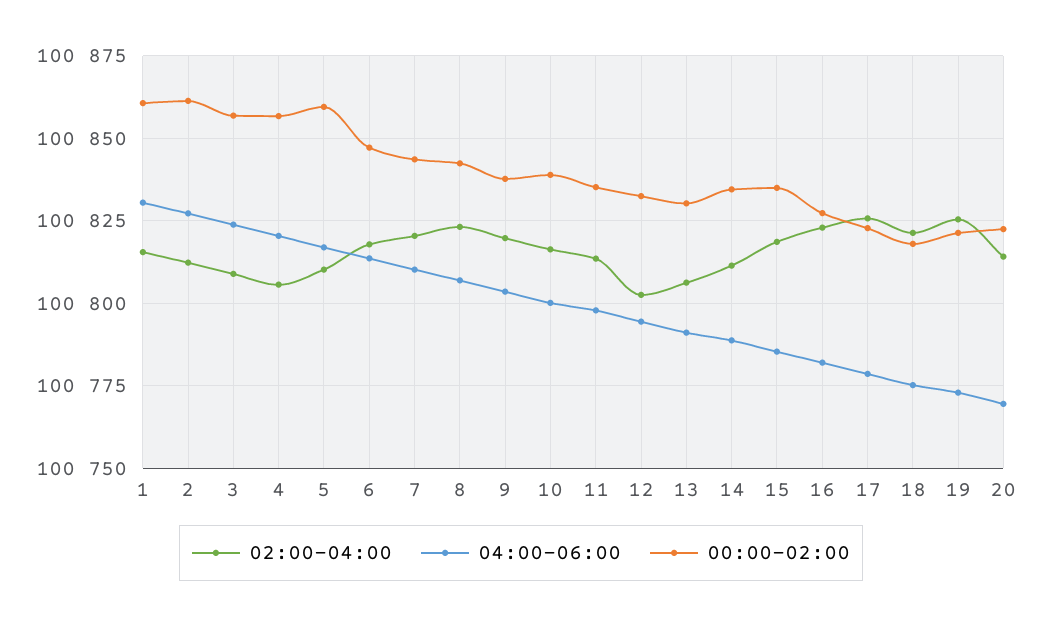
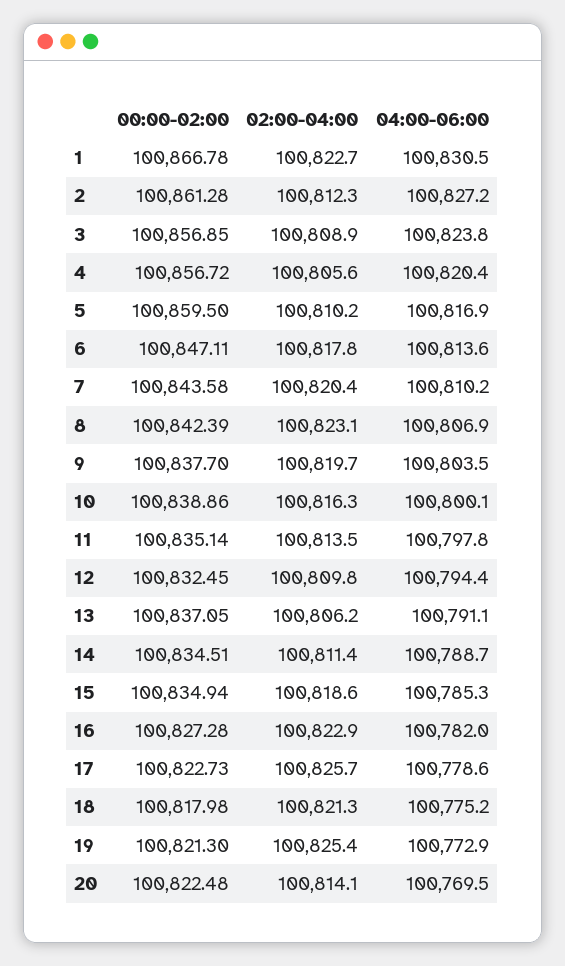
02:00-04:00, 1: 100815 -> 100822.7
00:00-02:00, 1: 100860 -> 100866.78
02:00-04:00, 12: 100802.5 -> 100809.8
00:00-02:00, 13: 100830 -> 100837.05

